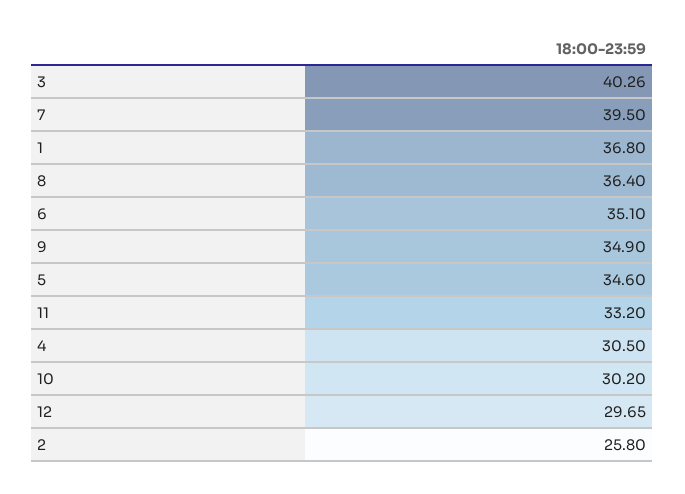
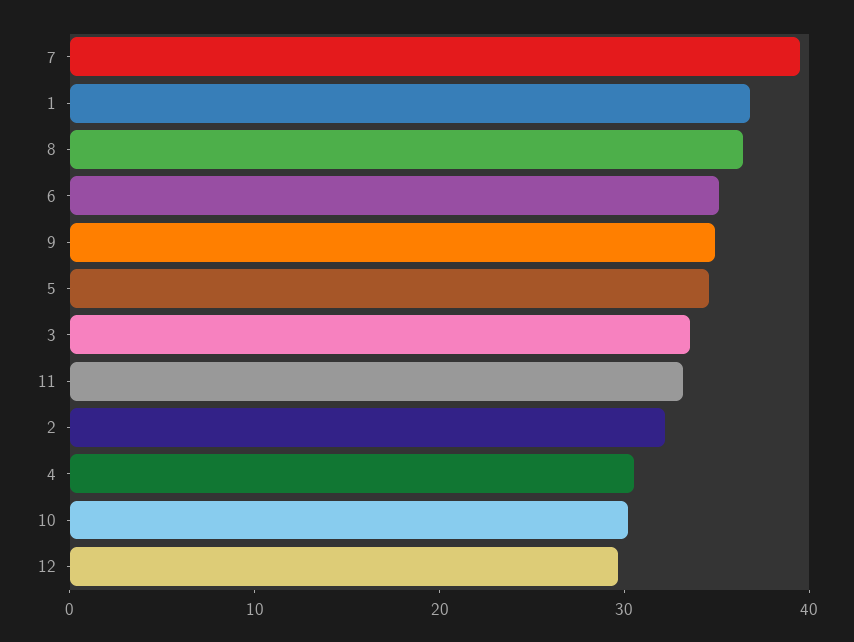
3: 40.26 -> 34
2: 25.8 -> 32

